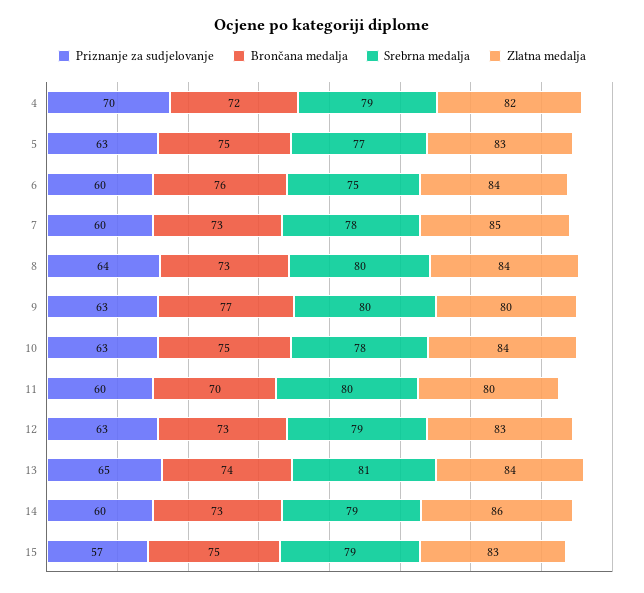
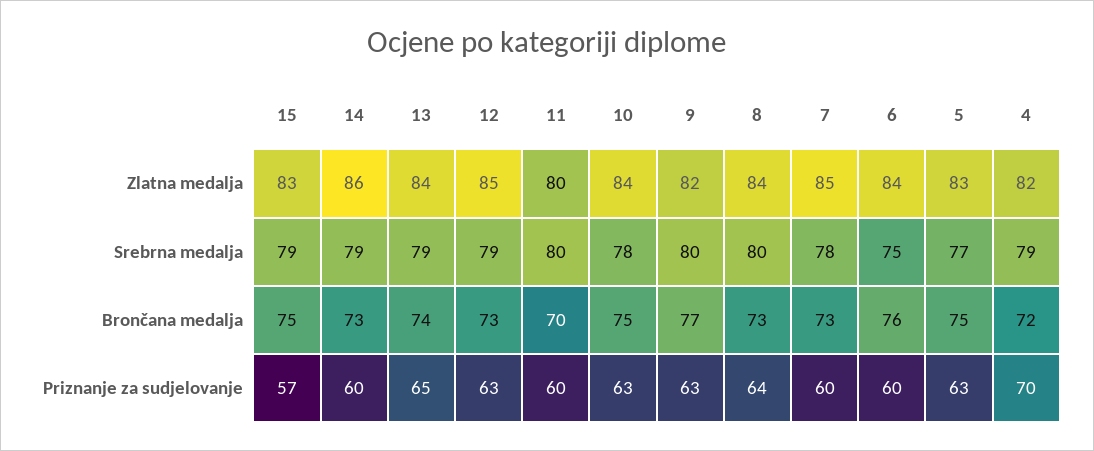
Zlatna medalja, 9: 80 -> 82
Zlatna medalja, 12: 83 -> 85
Srebrna medalja, 13: 81 -> 79

